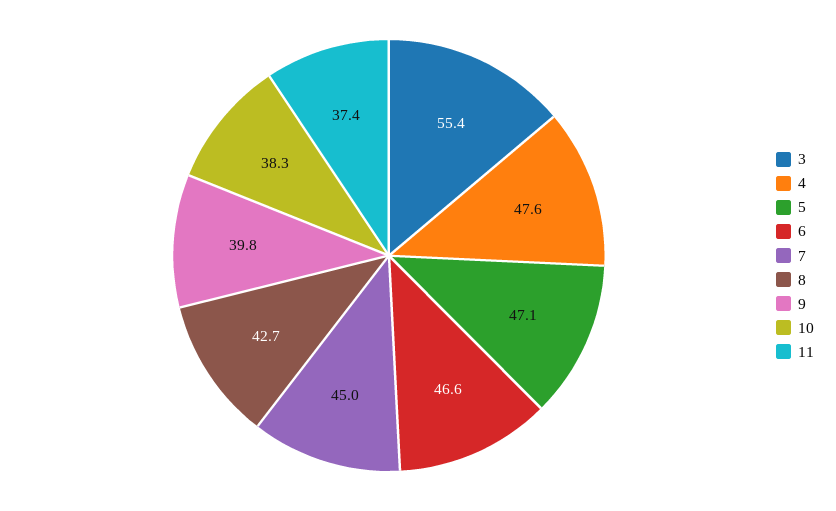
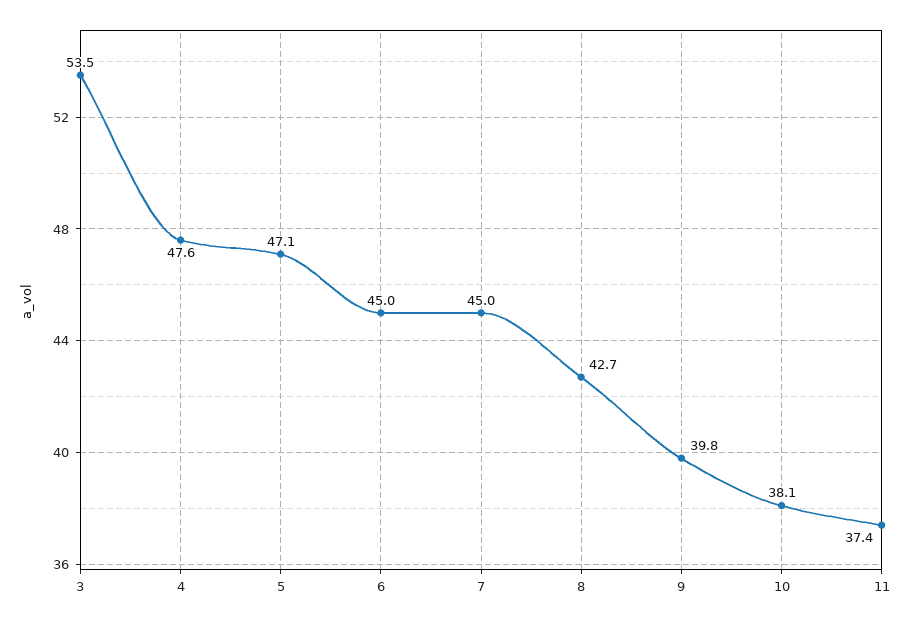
3: 55.4 -> 53.5
6: 46.6 -> 45
10: 38.3 -> 38.1

